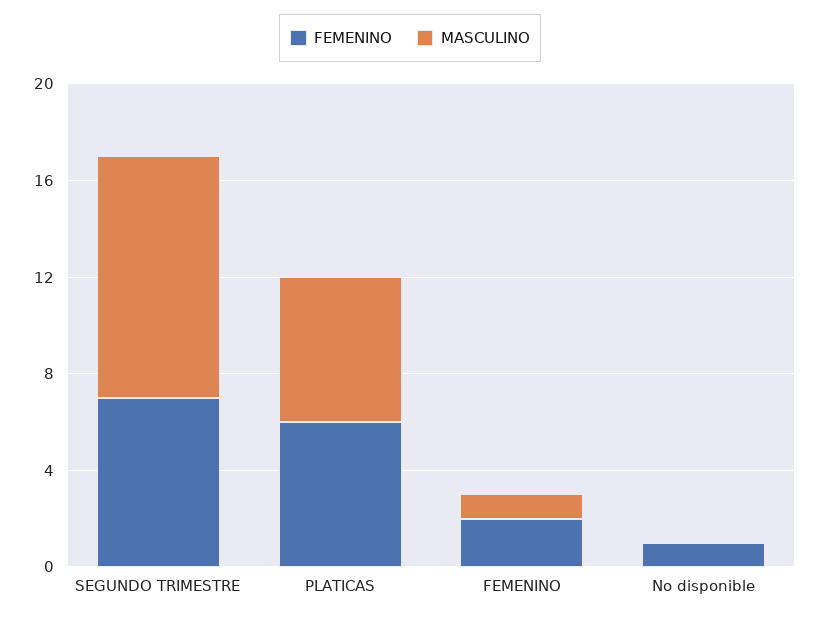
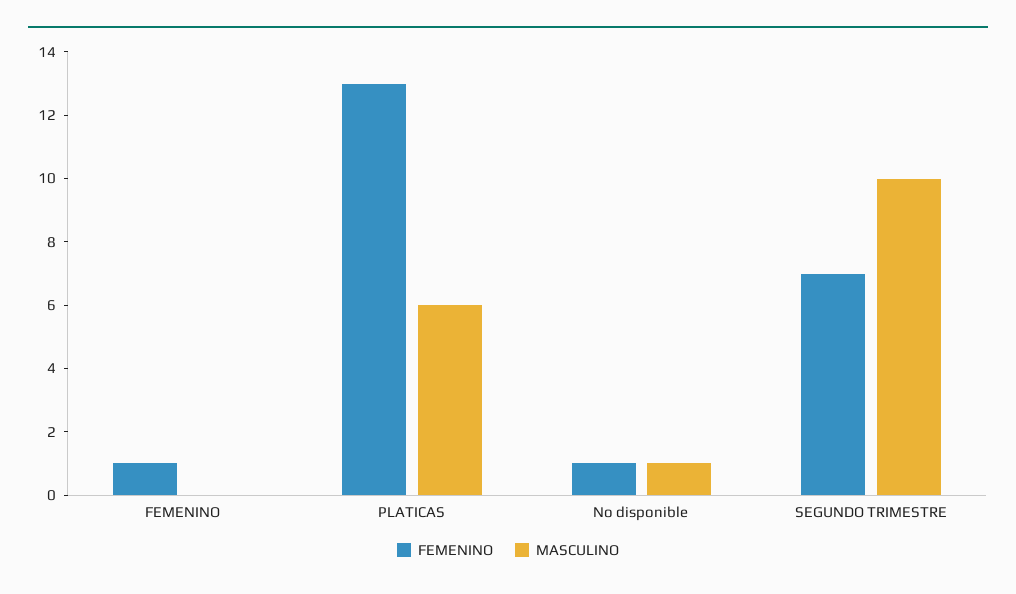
FEMENINO, PLATICAS: 6 -> 13
FEMENINO, FEMENINO: 2 -> 1
MASCULINO, FEMENINO: 1 -> 0
MASCULINO, No disponible: 0 -> 1

